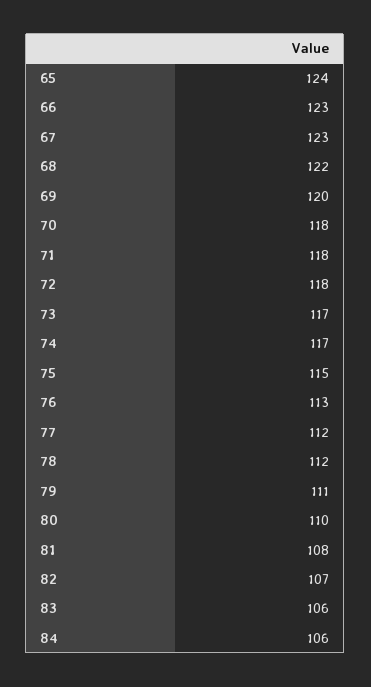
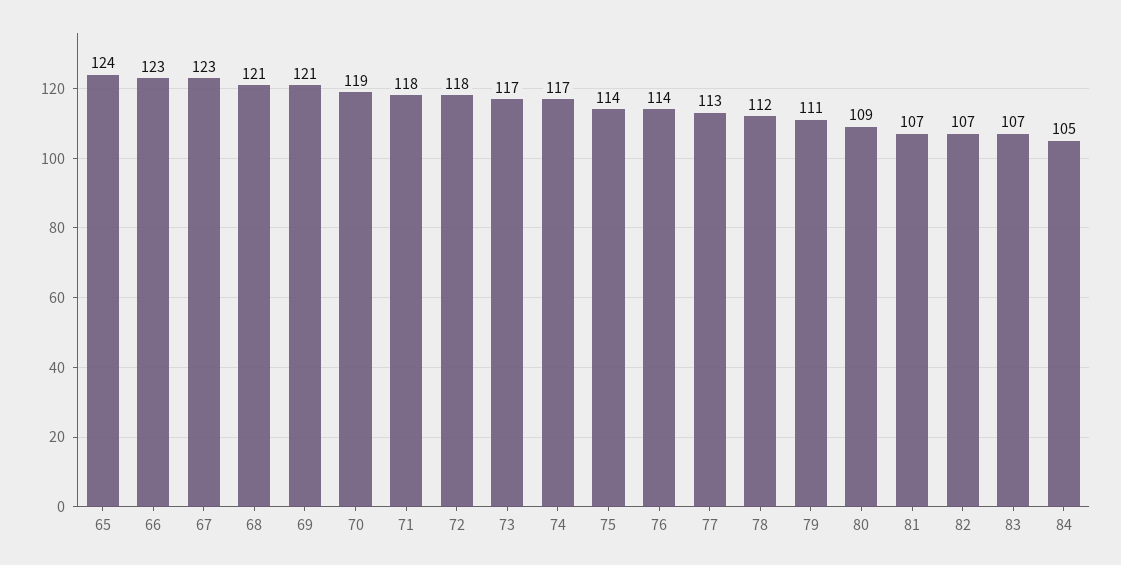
68: 122 -> 121
69: 120 -> 121
70: 118 -> 119
75: 115 -> 114
76: 113 -> 114
77: 112 -> 113
80: 110 -> 109
81: 108 -> 107
83: 106 -> 107
84: 106 -> 105

